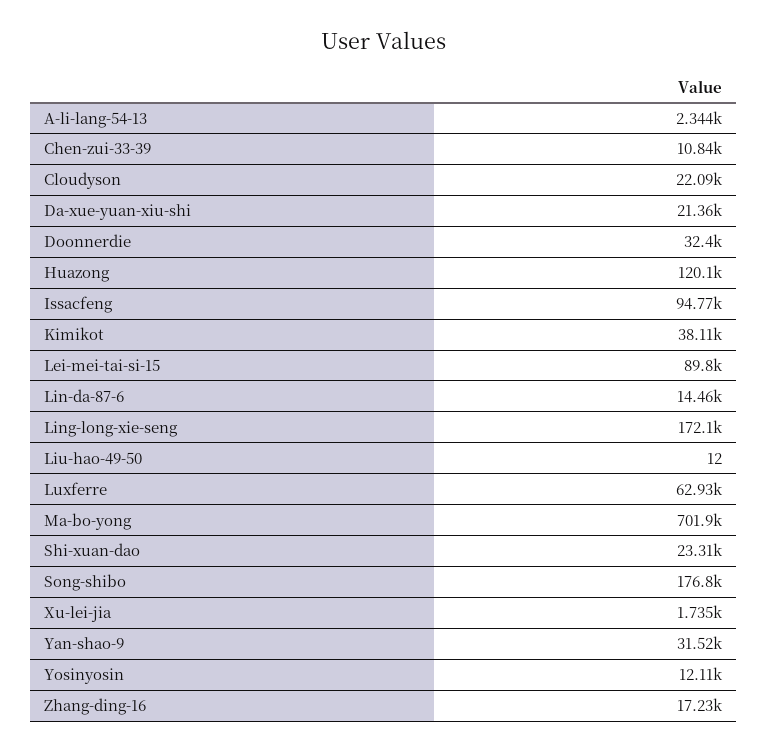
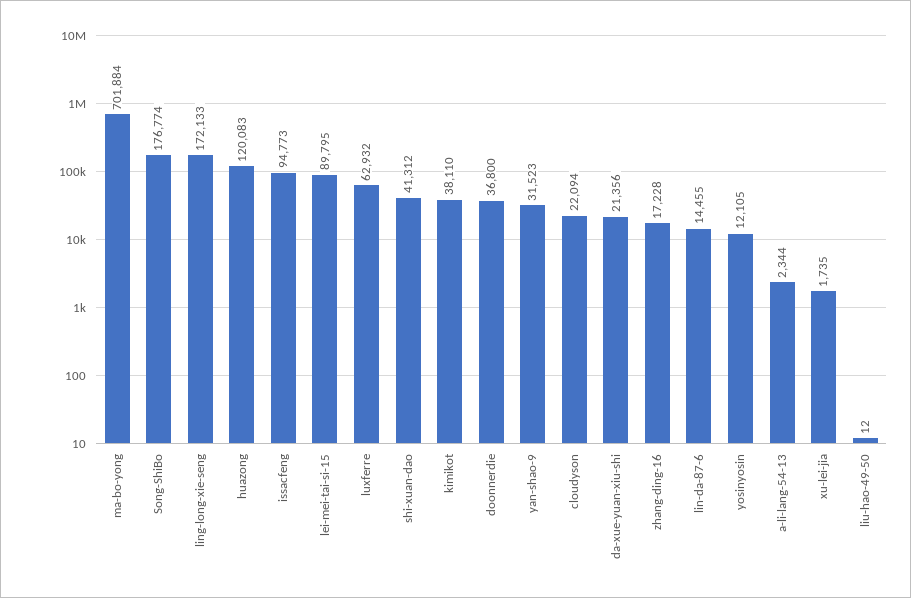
Chen-zui-33-39: 10840 -> none
Doonnerdie: 32400 -> 36800
Shi-xuan-dao: 23310 -> 41312

